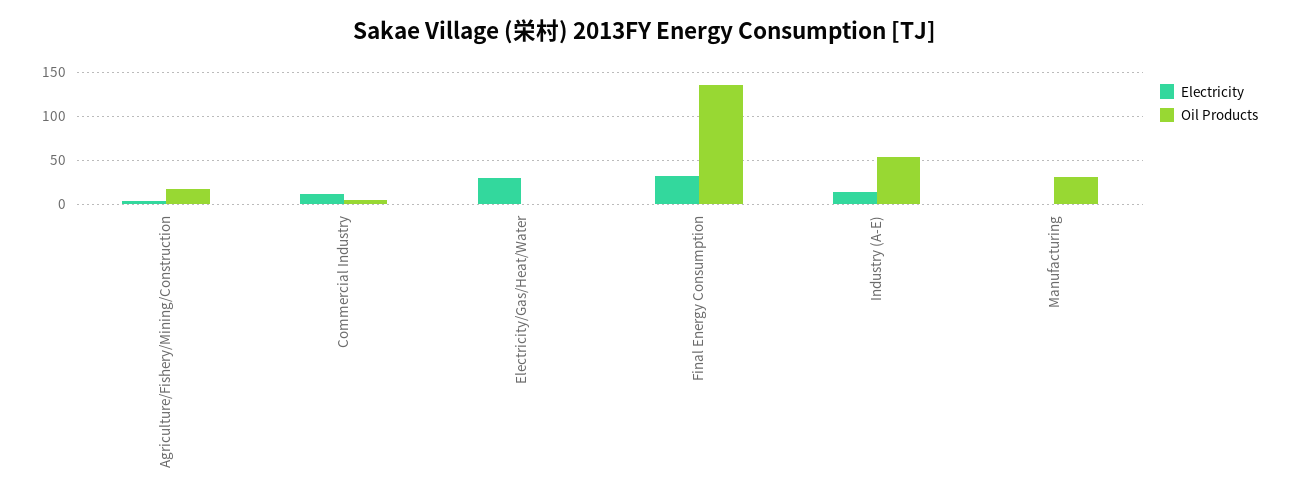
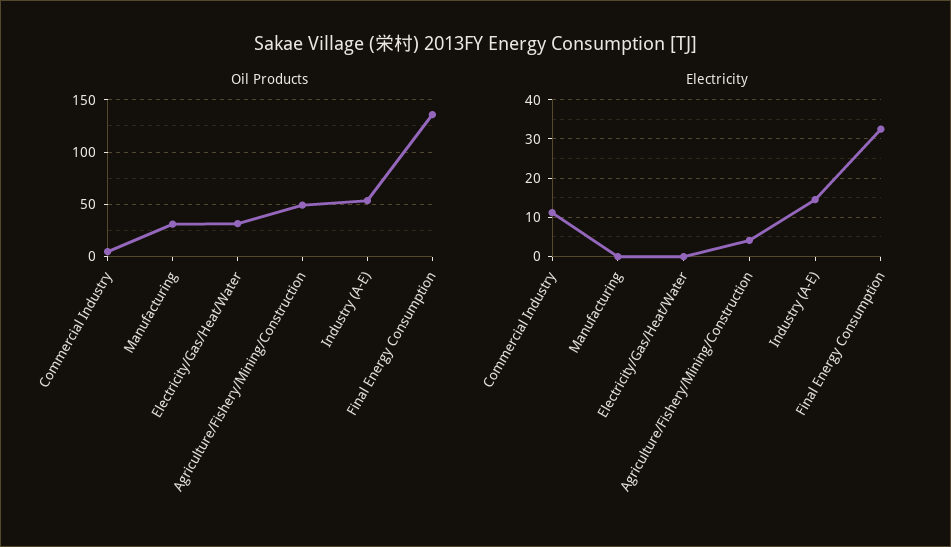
Oil Products, Agriculture/Fishery/Mining/Construction: 20 -> 50
Electricity, Electricity/Gas/Heat/Water: 30 -> 0
Oil Products, Electricity/Gas/Heat/Water: 0 -> 30

